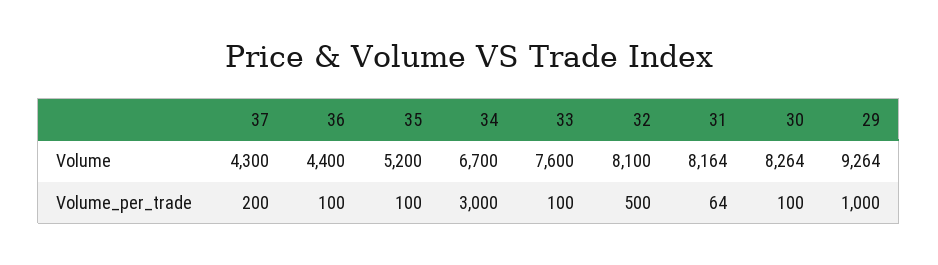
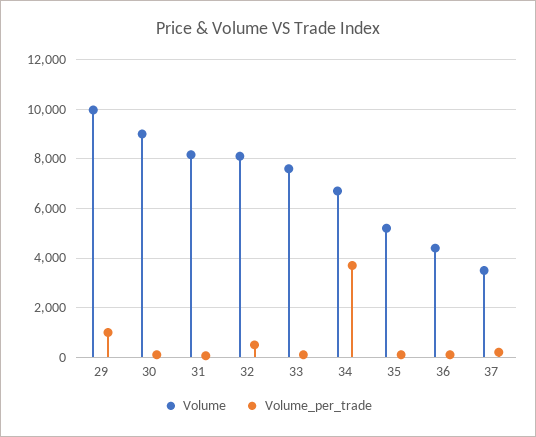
Volume, 37: 4300 -> 3500
Volume, 30: 8264 -> 9000
Volume, 29: 9264 -> 10000
Volume_per_trade, 34: 3000 -> 3750

